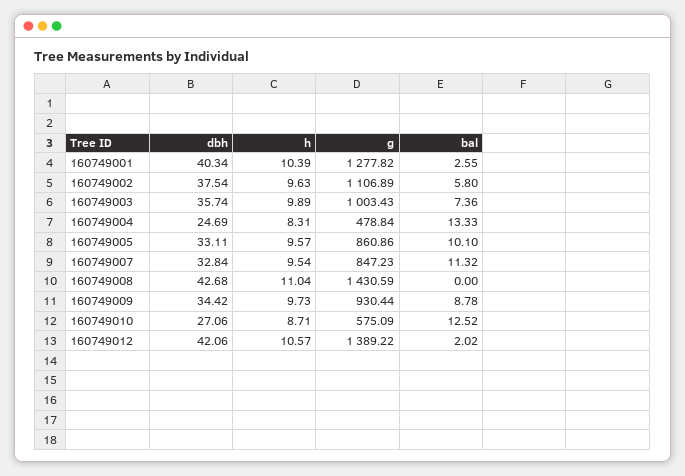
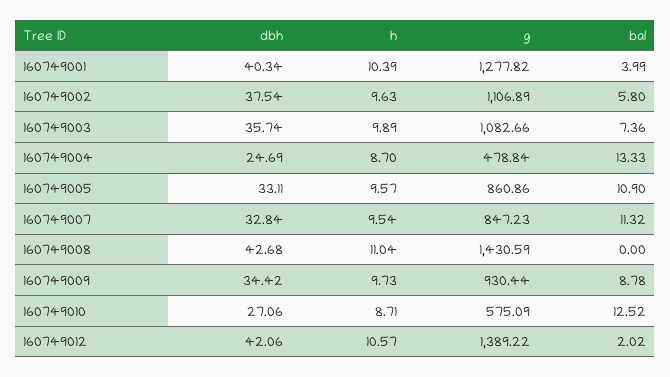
bal, 160749001: 2.55 -> 3.99
g, 160749003: 1003.43 -> 1082.66
h, 160749004: 8.31 -> 8.7
bal, 160749005: 10.1 -> 10.9

